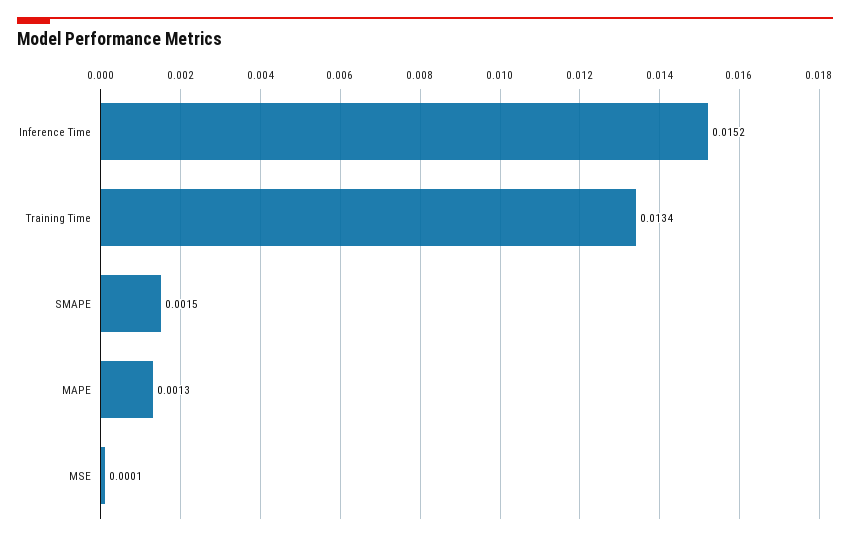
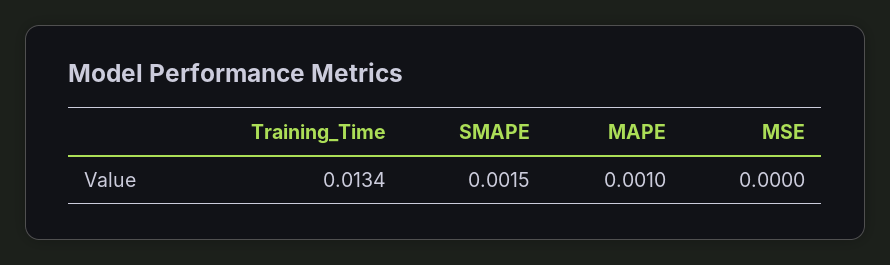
Inference Time: 0.0152 -> none
MAPE: 0.0013 -> 0.001
MSE: 0.0001 -> 0

